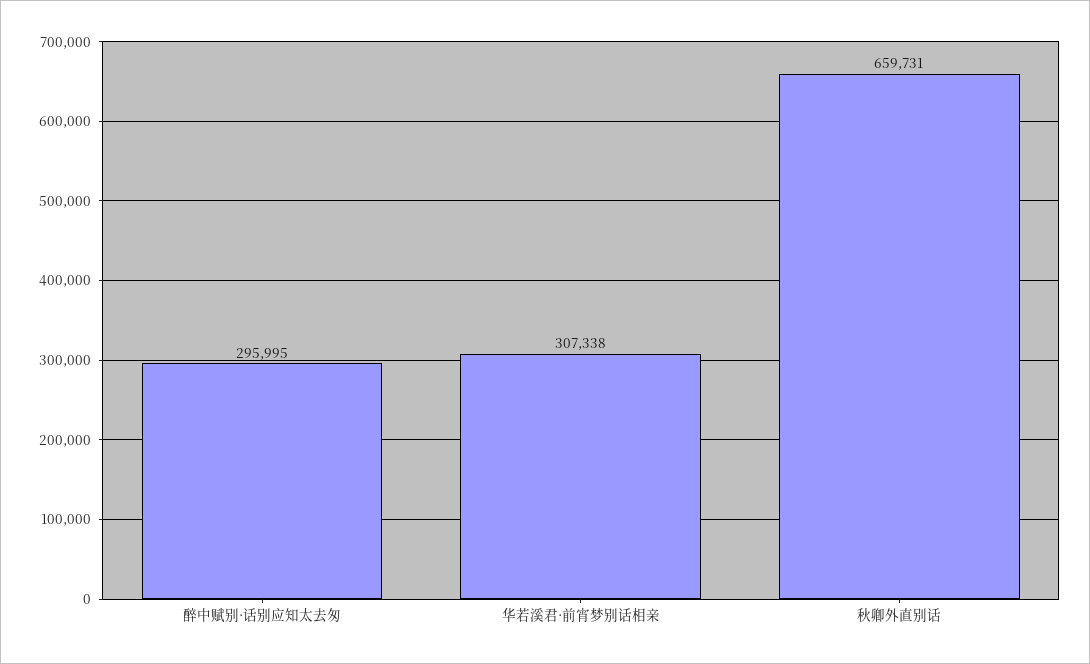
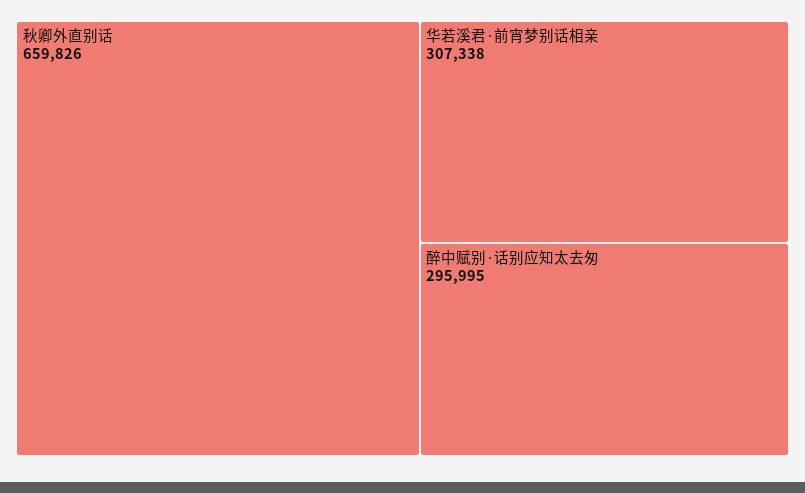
秋卿外直别话: 659731 -> 659826

